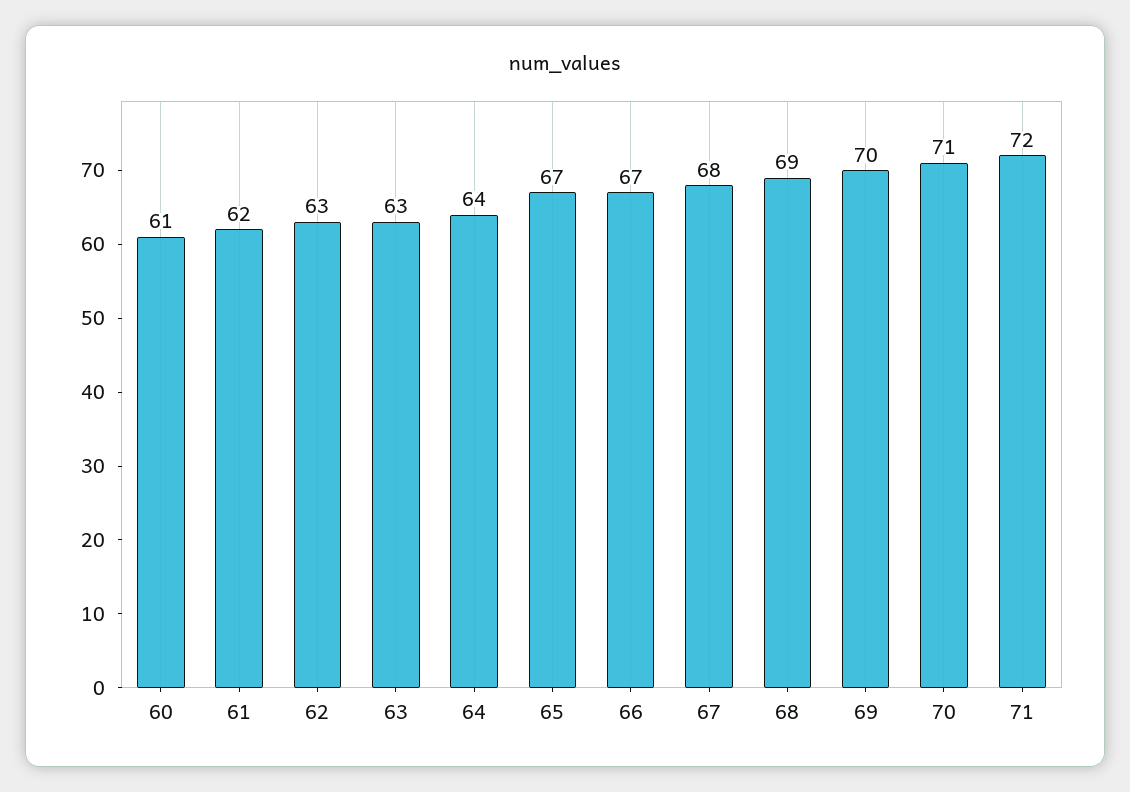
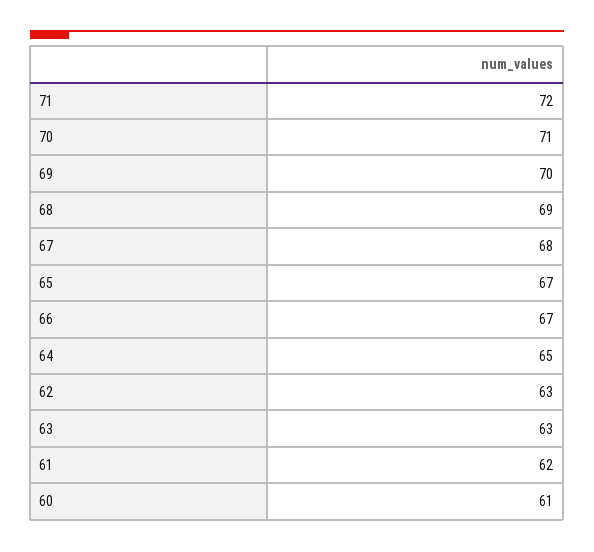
64: 64 -> 65

